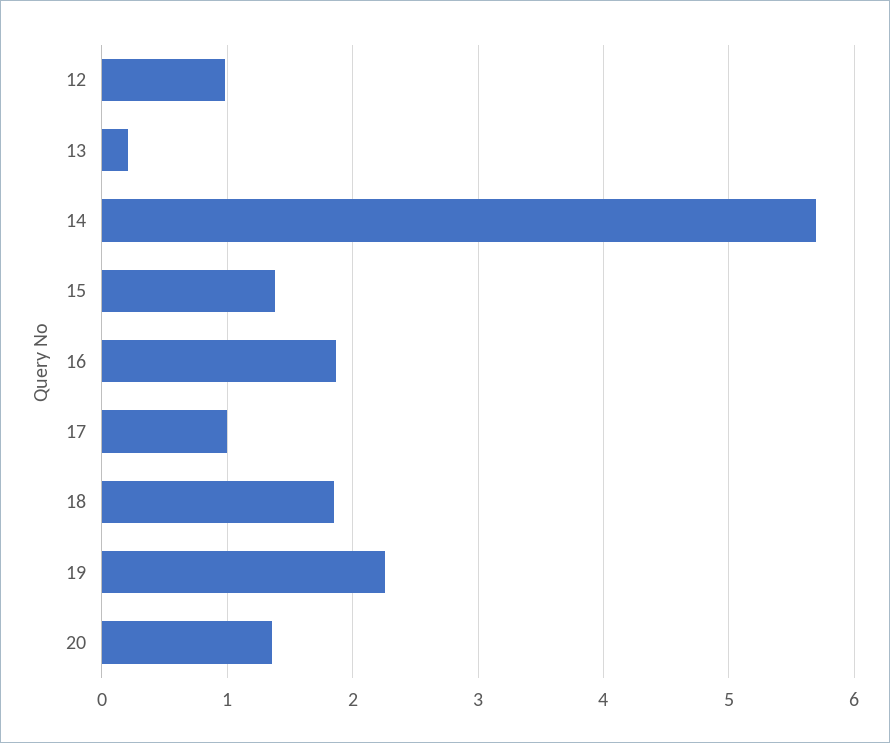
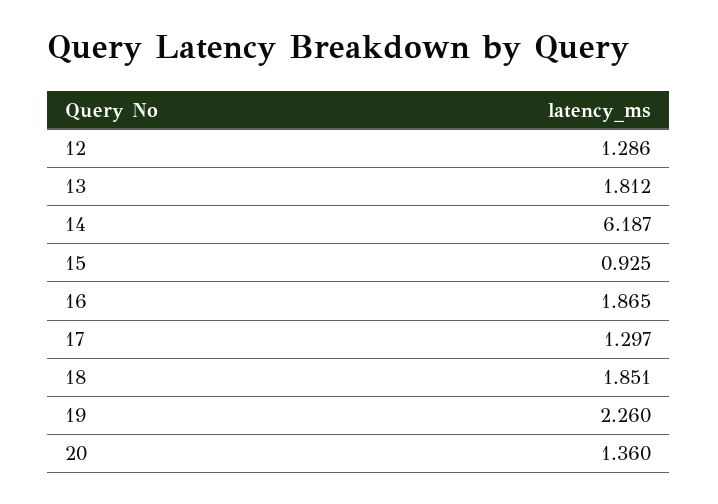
12: 1 -> 1.286
13: 0.2 -> 1.812
14: 5.7 -> 6.187
15: 1.4 -> 0.925
17: 1 -> 1.297

